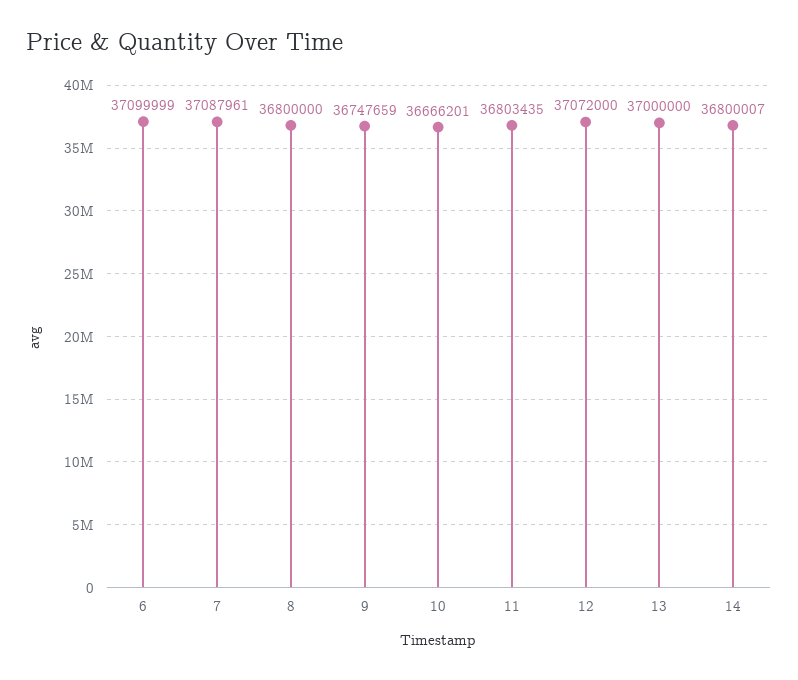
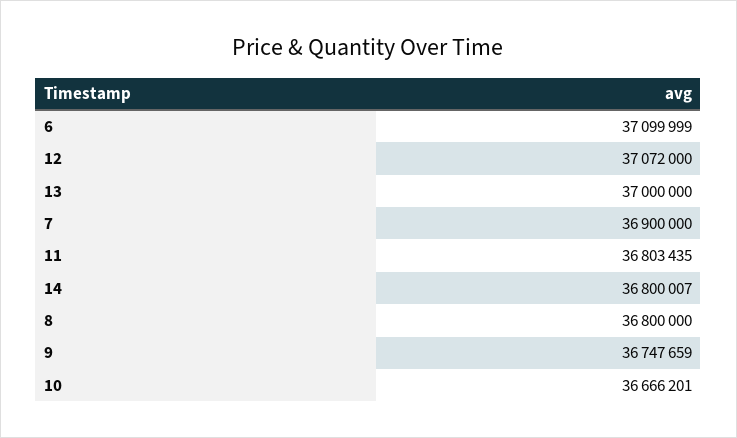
7: 37087961 -> 36900000

